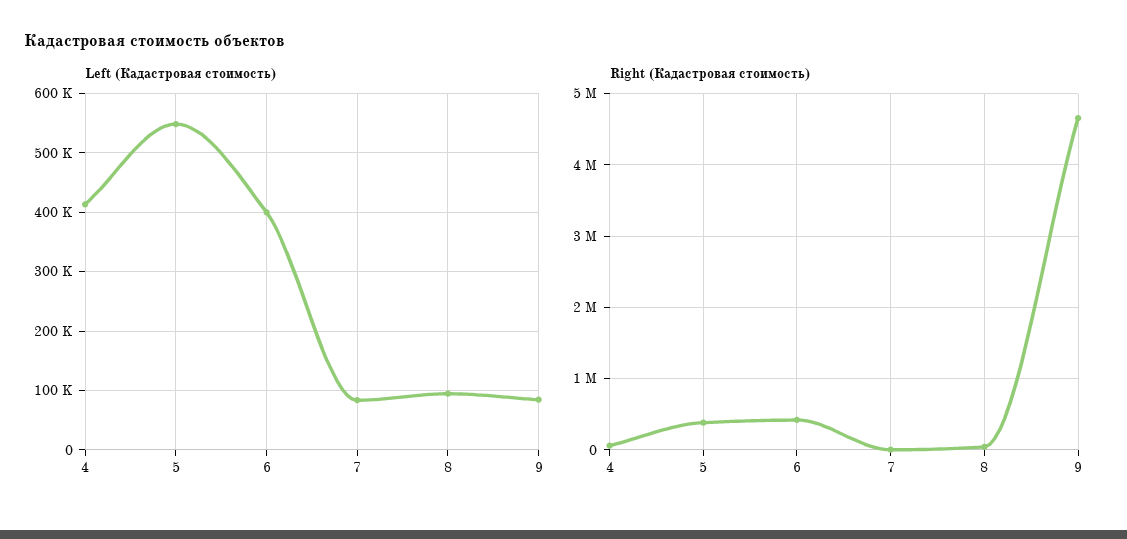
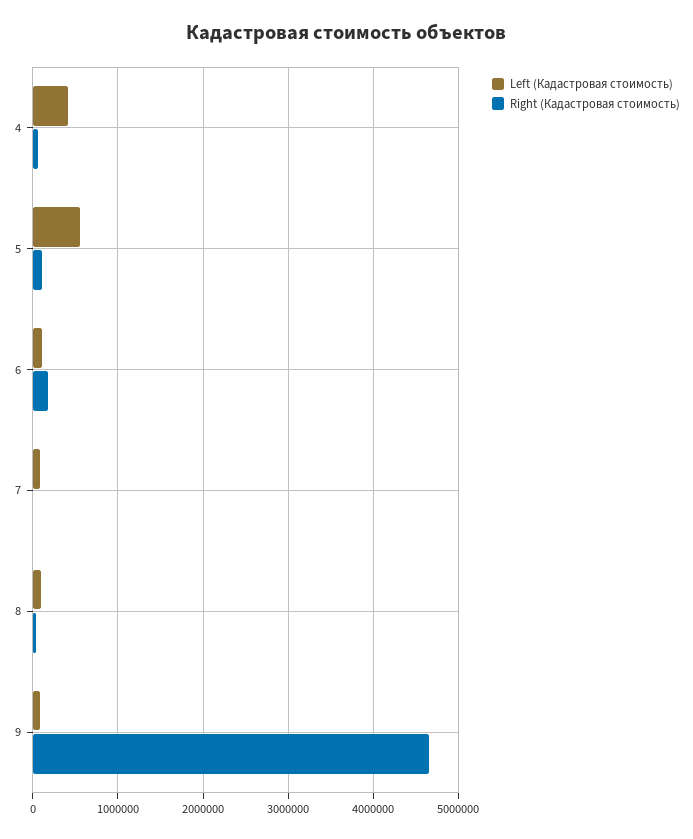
Left (Кадастровая стоимость), 6: 400000 -> 100000
Right (Кадастровая стоимость), 5: 400000 -> 100000
Right (Кадастровая стоимость), 6: 400000 -> 200000

